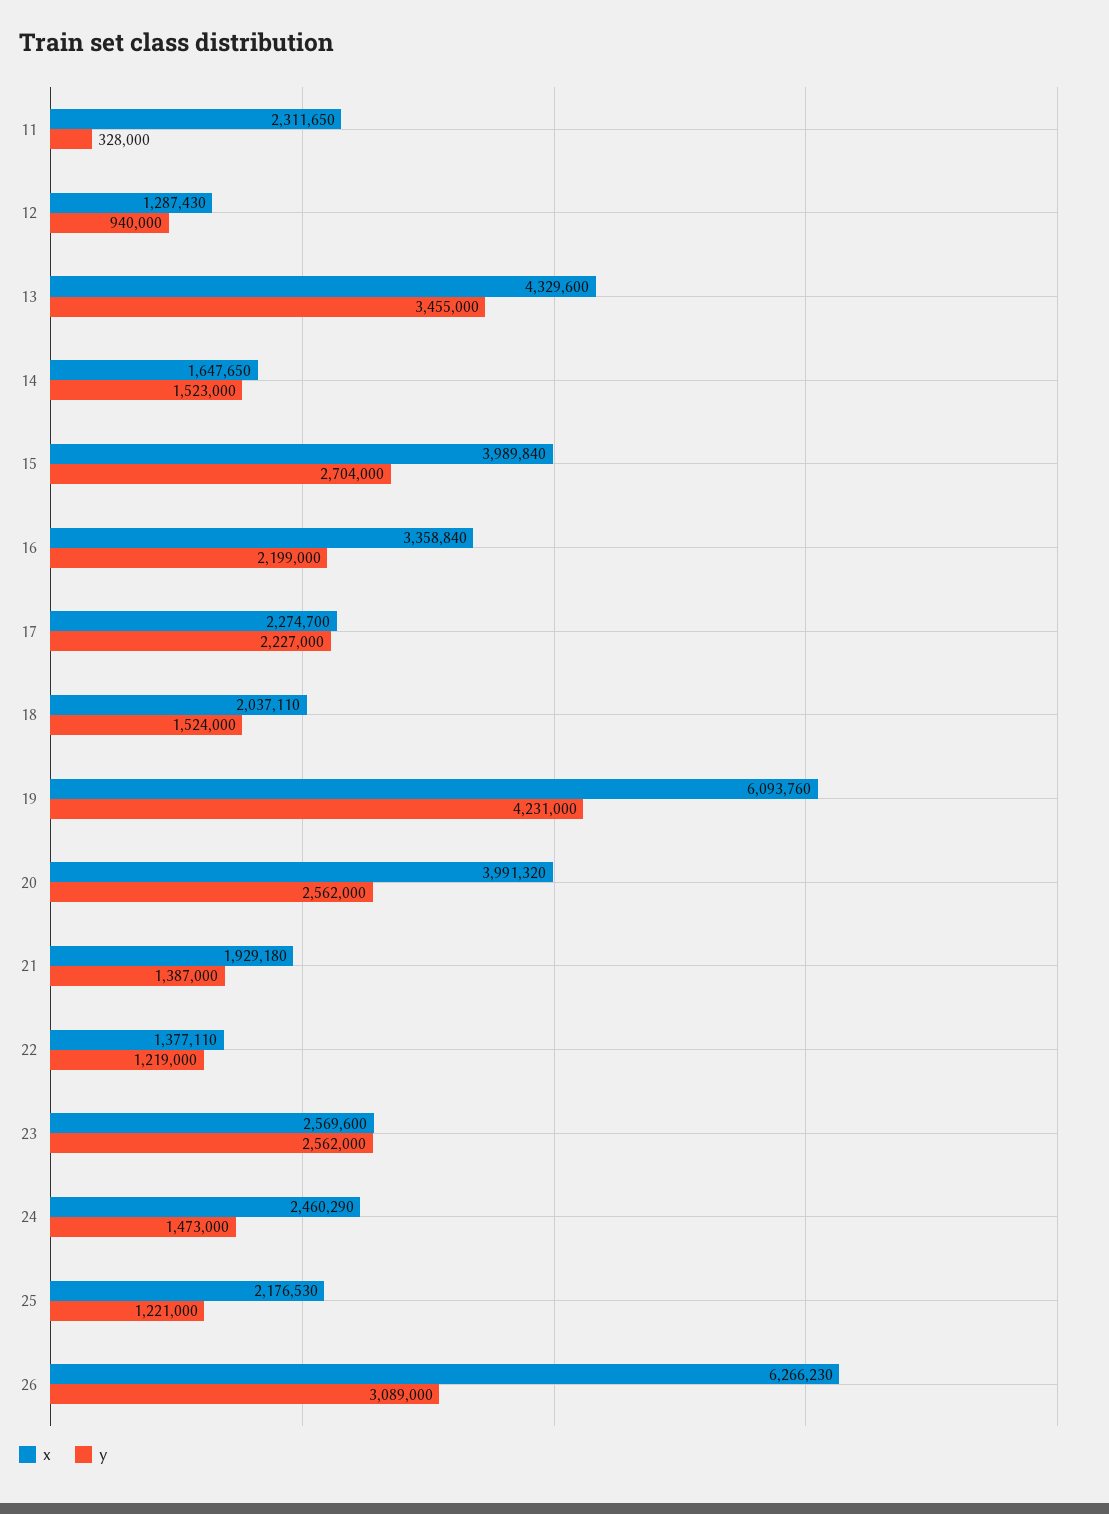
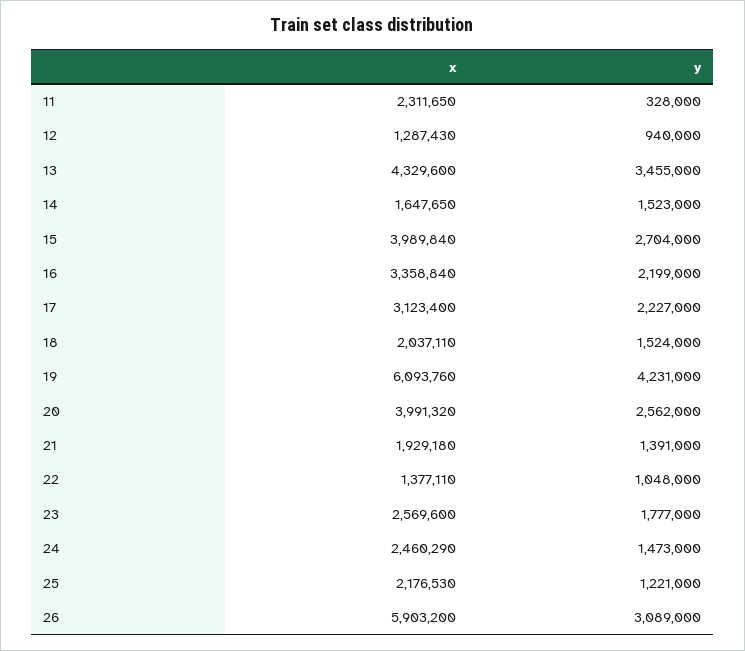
x, 17: 2274700 -> 3123400
y, 21: 1387000 -> 1391000
y, 22: 1219000 -> 1048000
y, 23: 2562000 -> 1777000
x, 26: 6266230 -> 5903200

